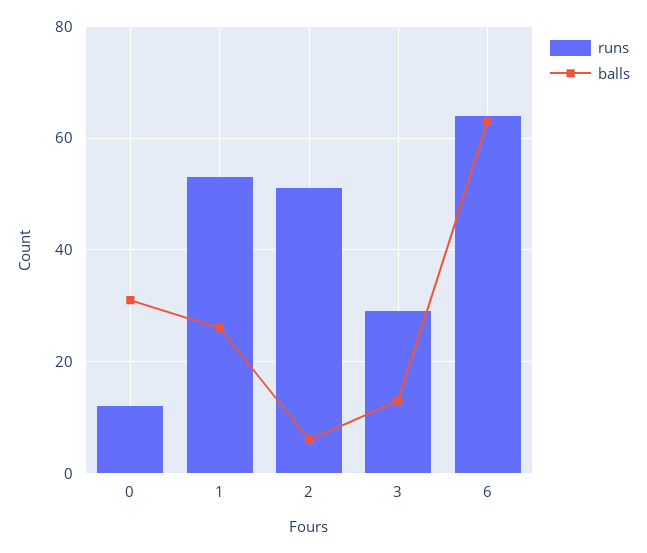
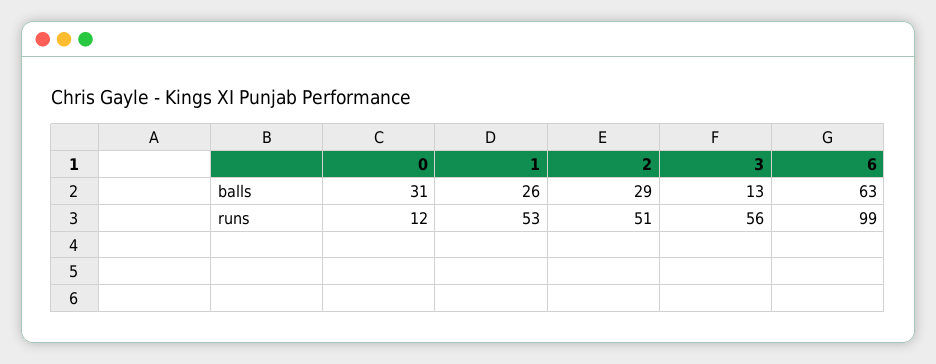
balls, 2: 5 -> 29
runs, 3: 30 -> 56
runs, 6: 65 -> 99

